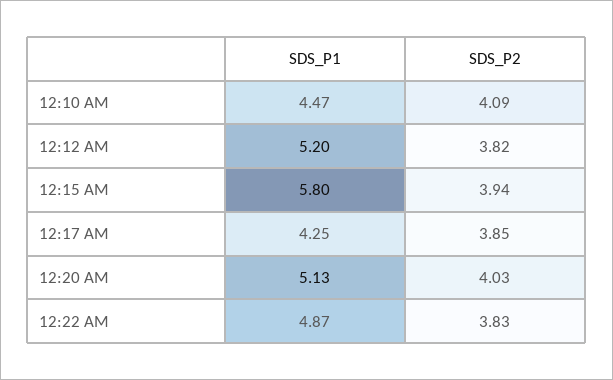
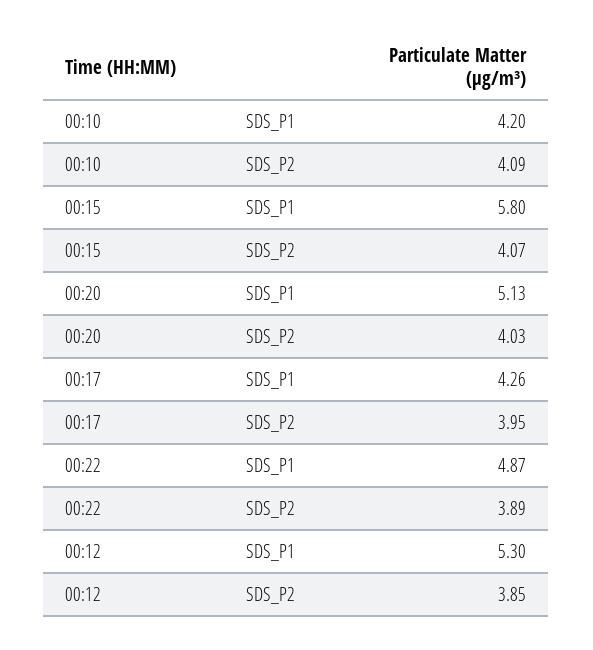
SDS_P1, 12:10 AM: 4.47 -> 4.2
SDS_P1, 12:12 AM: 5.2 -> 5.3
SDS_P2, 12:12 AM: 3.82 -> 3.85
SDS_P2, 12:15 AM: 3.94 -> 4.07
SDS_P1, 12:17 AM: 4.25 -> 4.26
SDS_P2, 12:17 AM: 3.85 -> 3.95
SDS_P2, 12:22 AM: 3.83 -> 3.89

